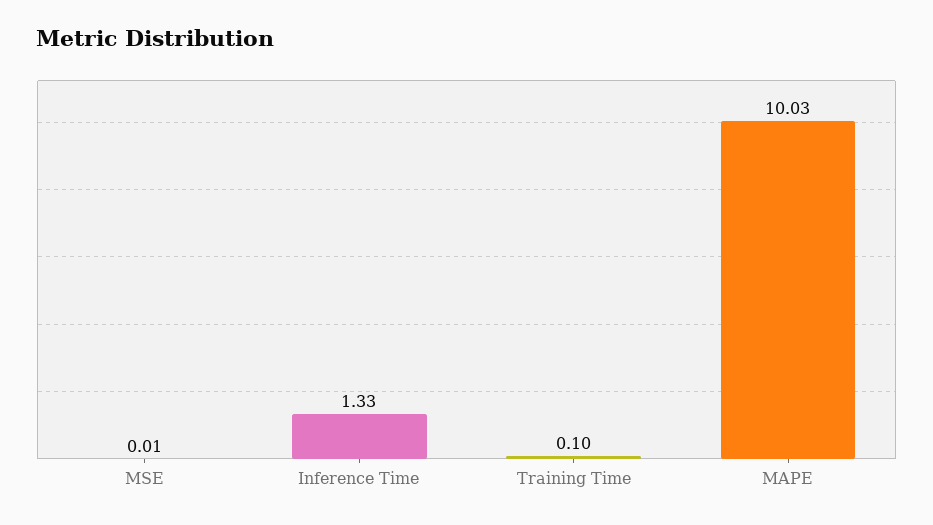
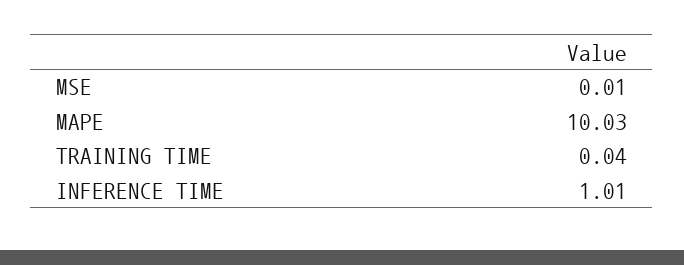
Inference Time: 1.33 -> 1.01
Training Time: 0.1 -> 0.04

